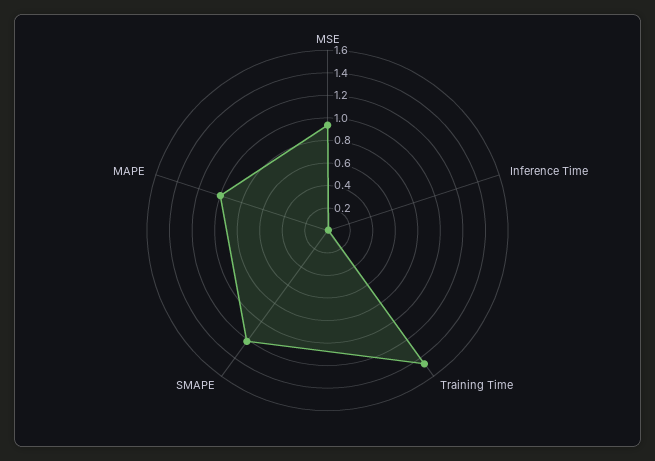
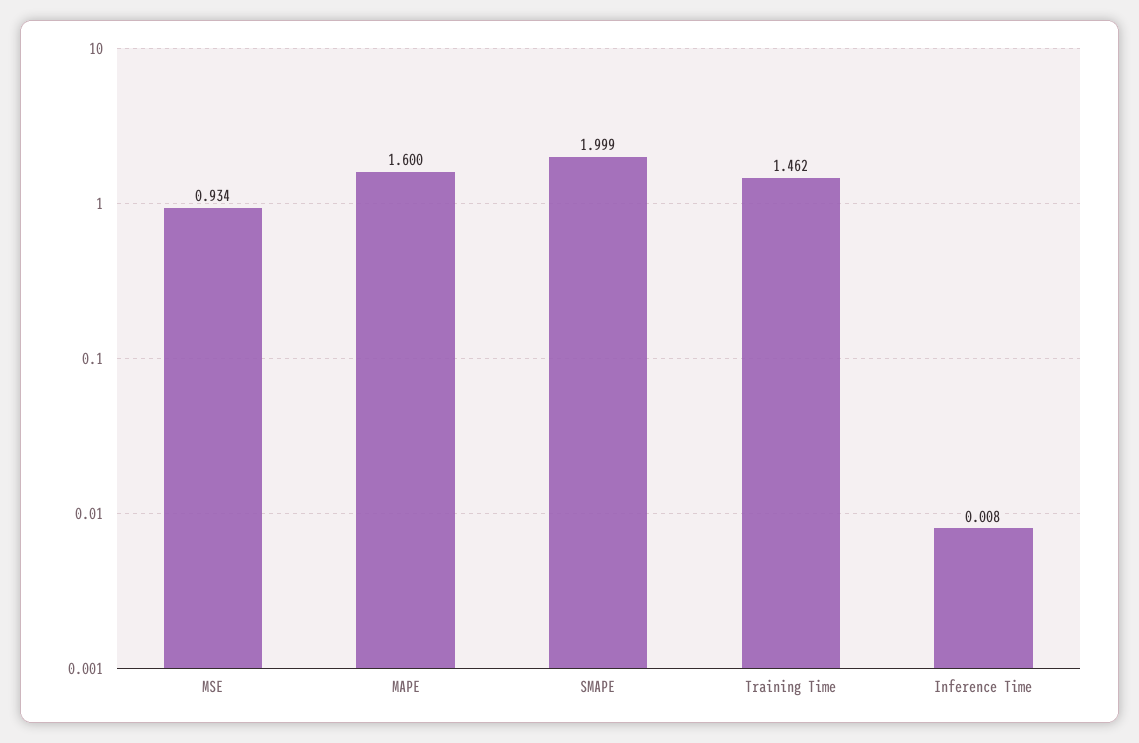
SMAPE: 1.2 -> 1.999
MAPE: 1 -> 1.6

